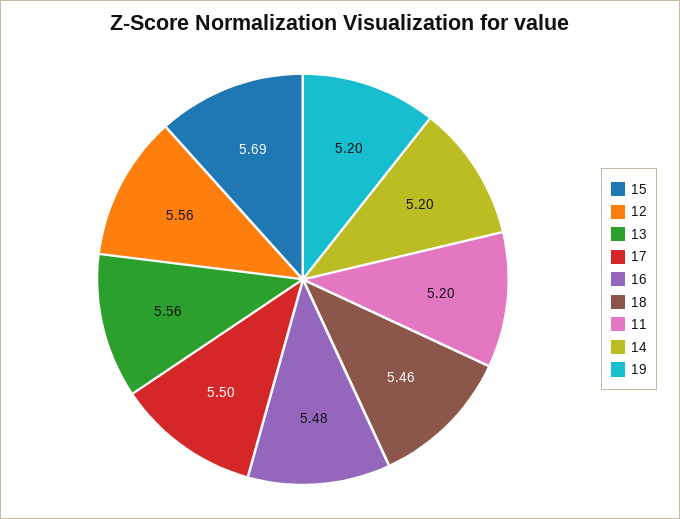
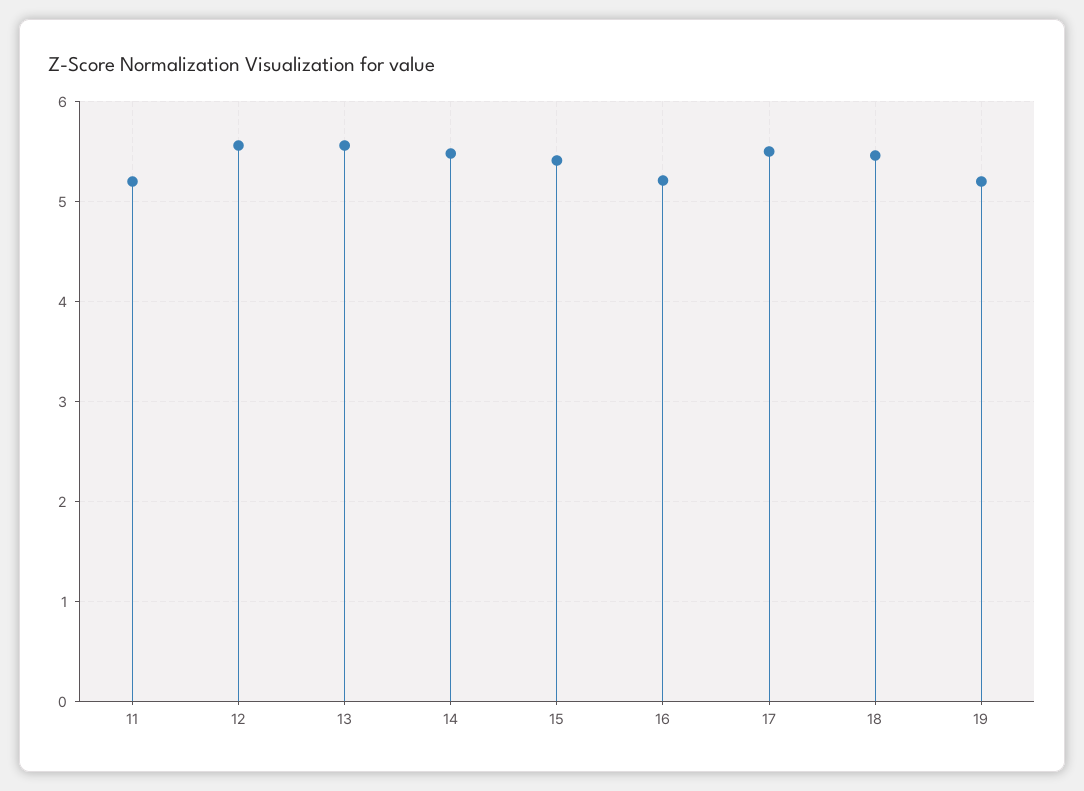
15: 5.69 -> 5.4
16: 5.48 -> 5.2
14: 5.2 -> 5.5

